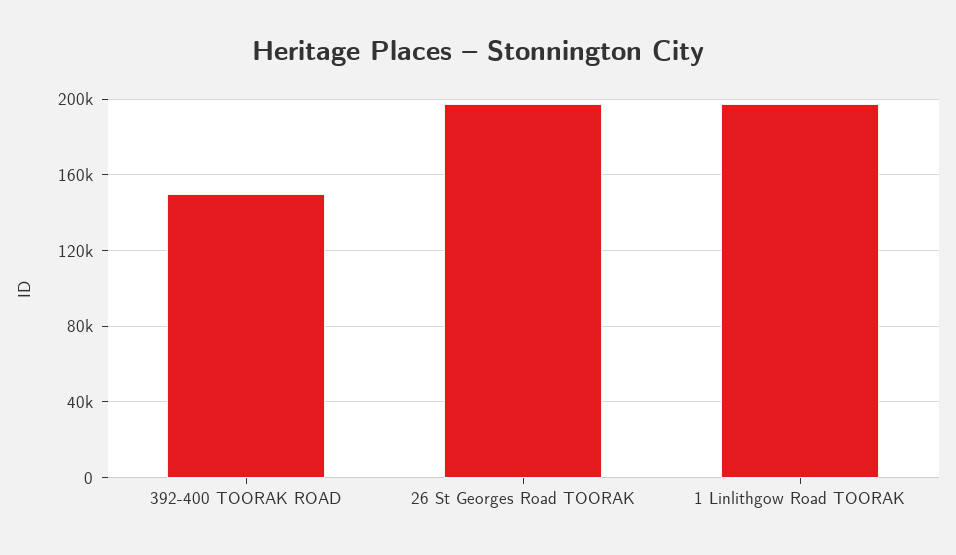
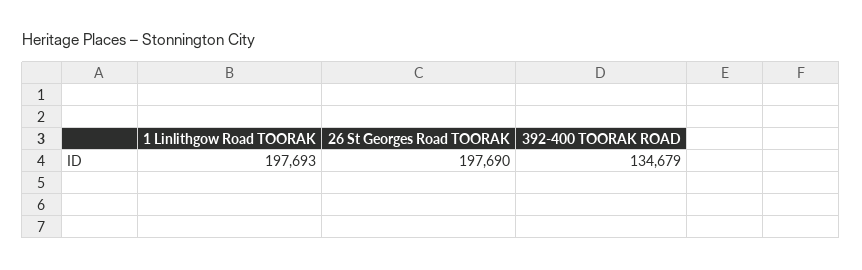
392-400 TOORAK ROAD: 150000 -> 134679

